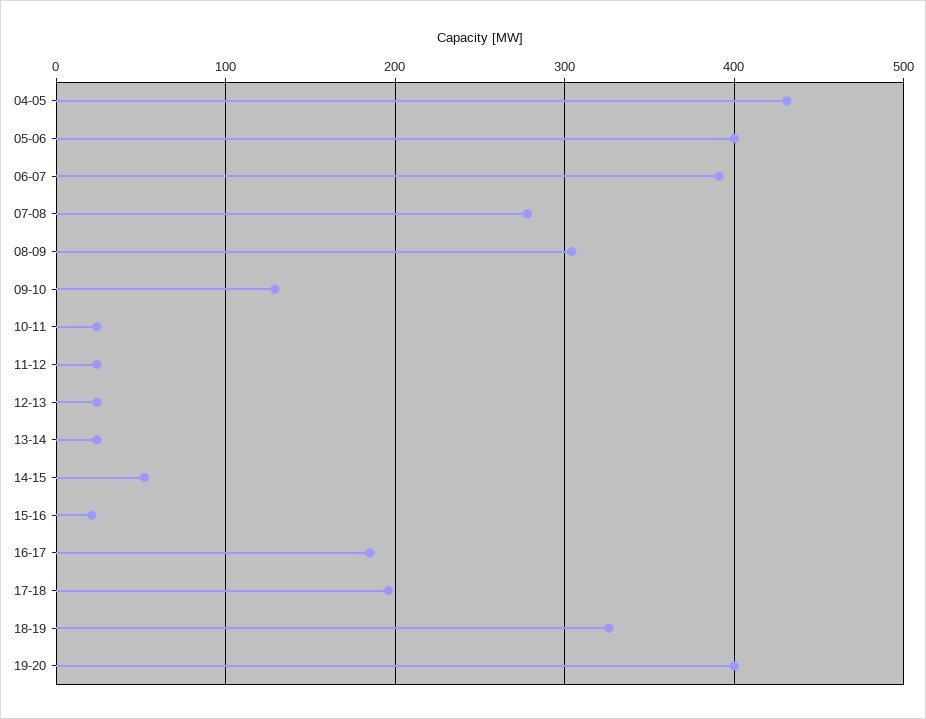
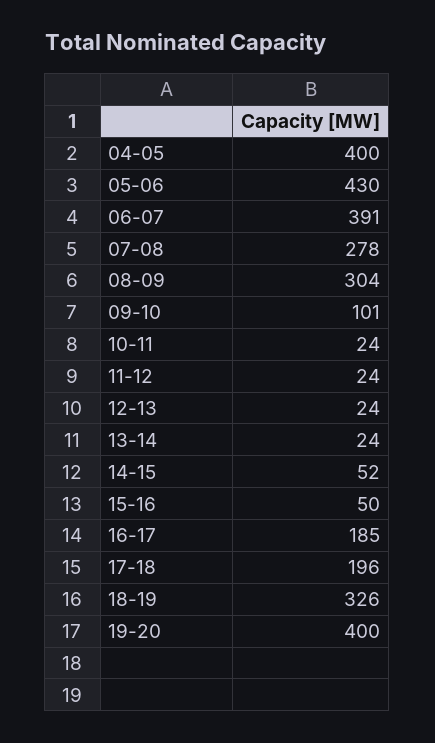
04-05: 430 -> 400
05-06: 400 -> 430
09-10: 130 -> 101
15-16: 20 -> 50

